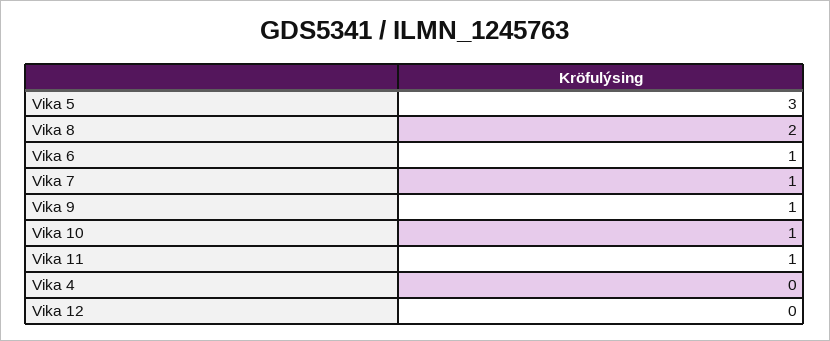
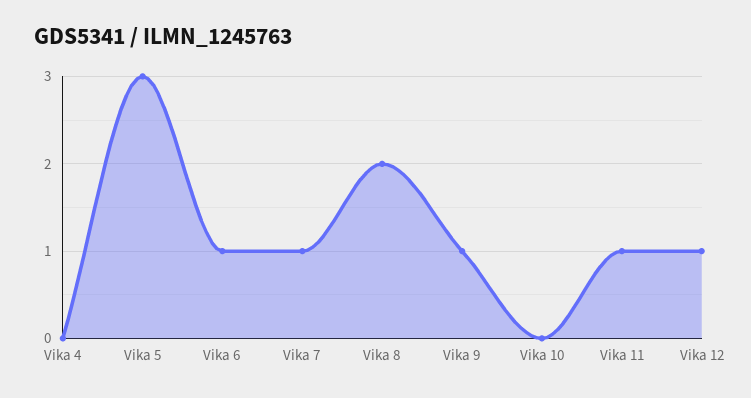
Vika 10: 1 -> 0
Vika 12: 0 -> 1

